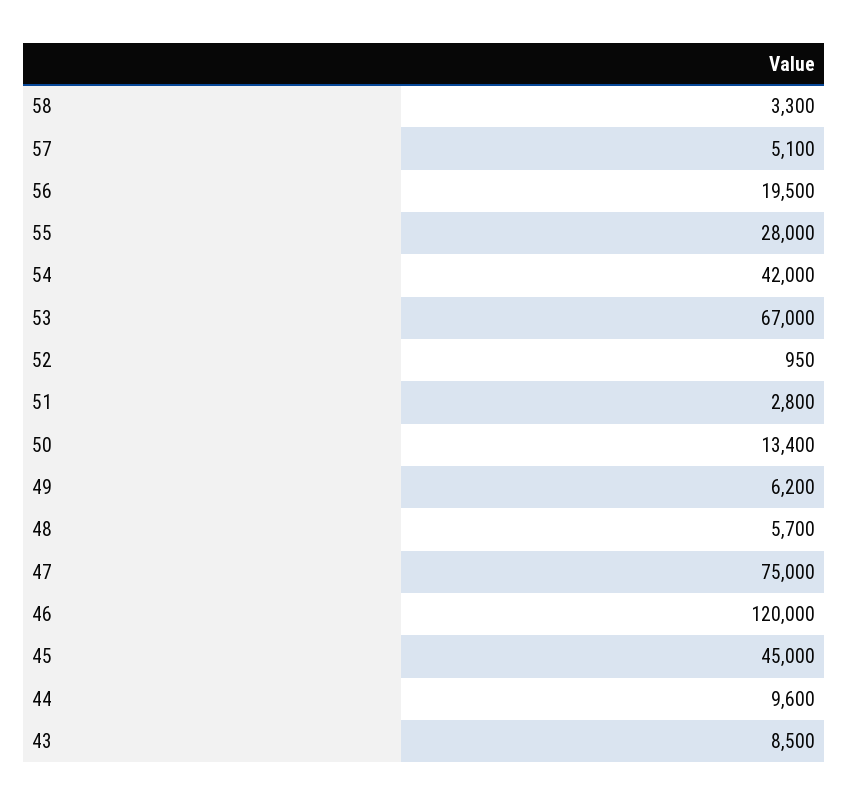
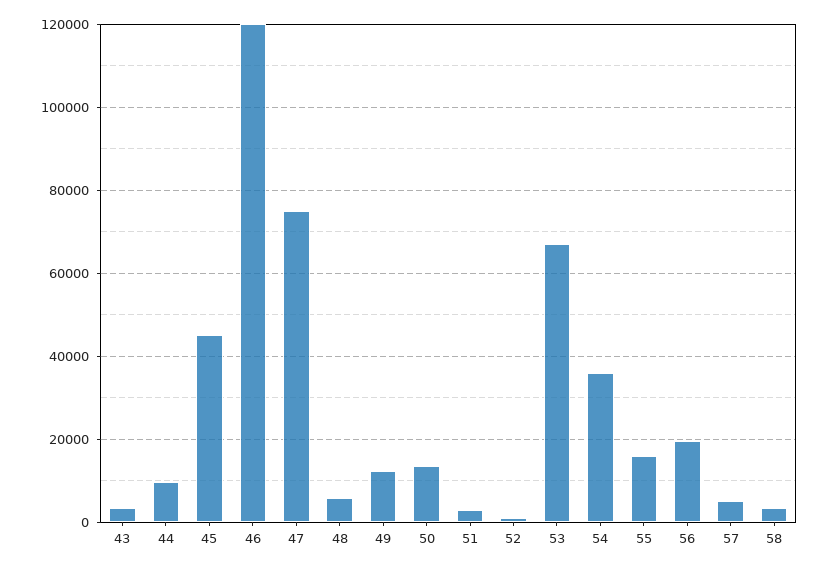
55: 28000 -> 16000
54: 42000 -> 36000
49: 6200 -> 12000
43: 8500 -> 4000

